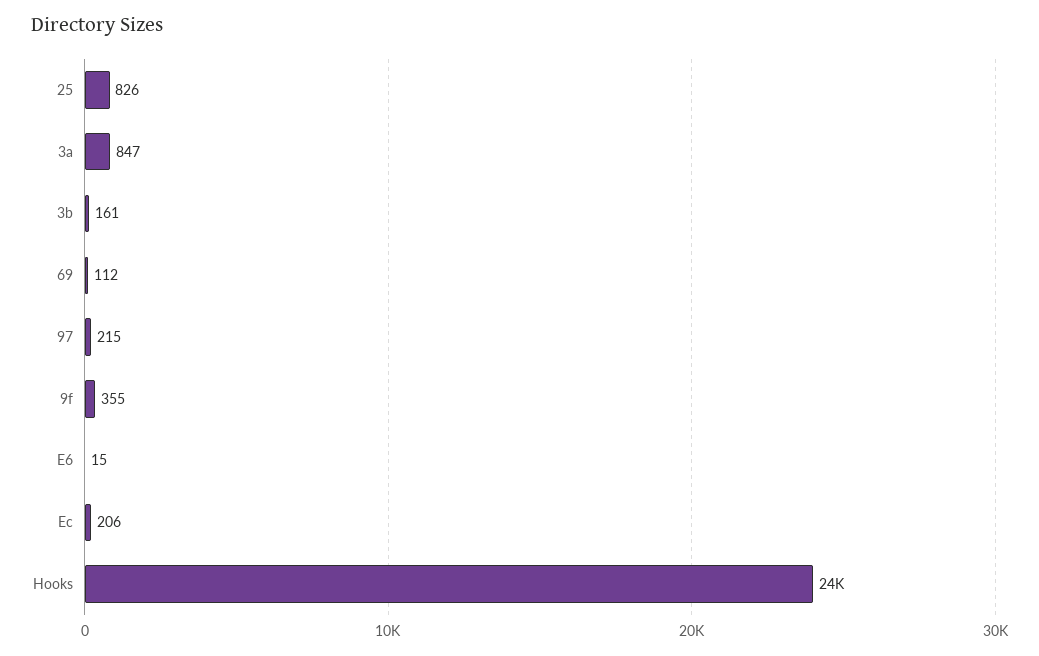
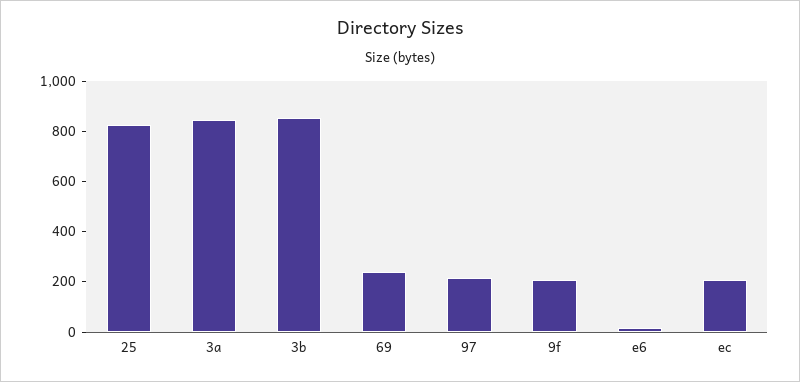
3b: 161 -> 850
69: 112 -> 250
9f: 355 -> 200
Hooks: 24000 -> none

